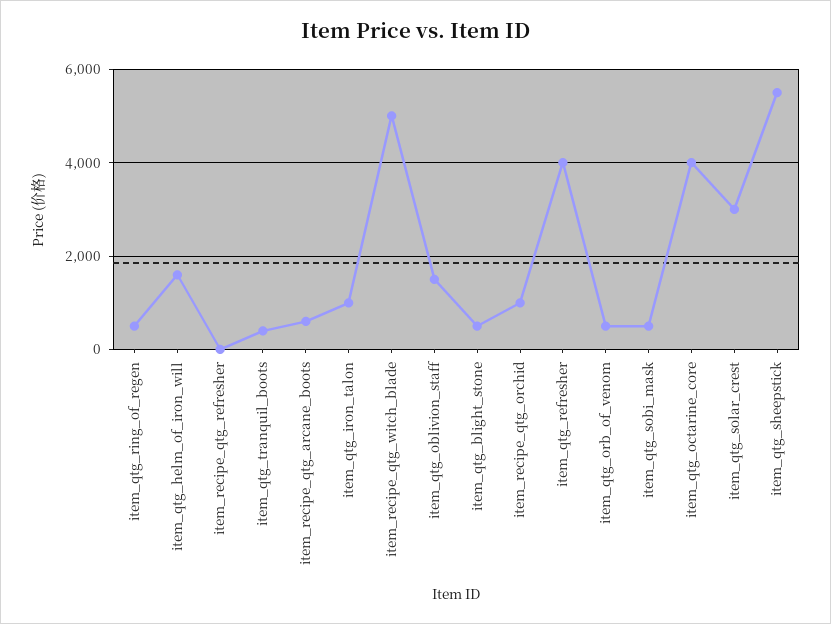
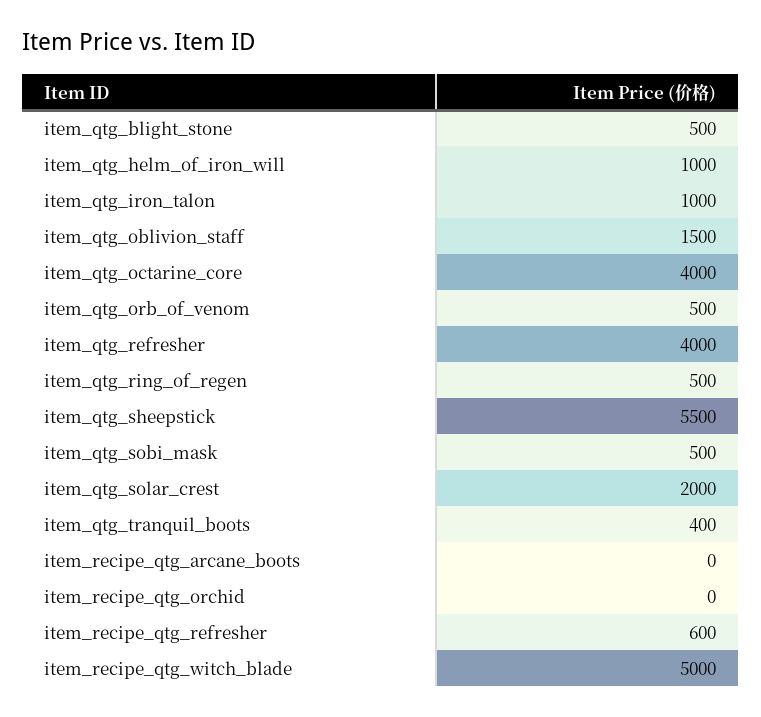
item_qtg_helm_of_iron_will: 1600 -> 1000
item_recipe_qtg_refresher: 0 -> 600
item_recipe_qtg_arcane_boots: 600 -> 0
item_recipe_qtg_orchid: 1000 -> 0
item_qtg_solar_crest: 3000 -> 2000

